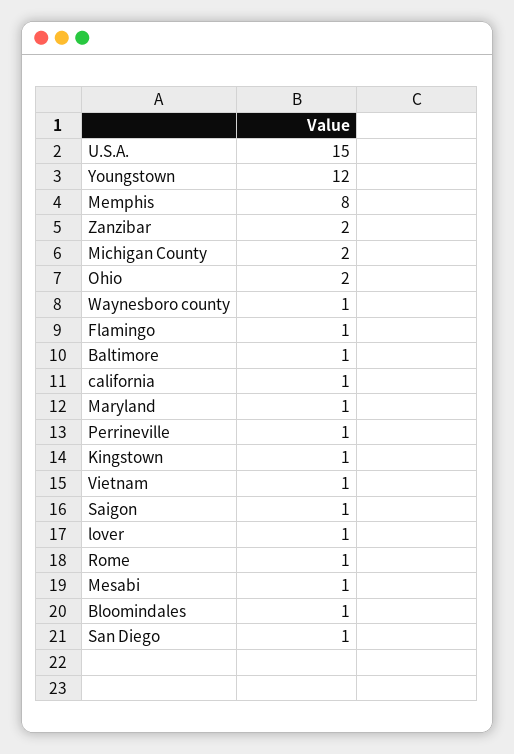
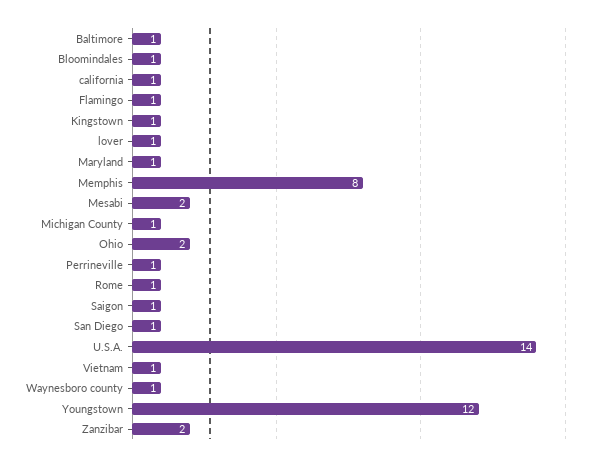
U.S.A.: 15 -> 14
Michigan County: 2 -> 1
Mesabi: 1 -> 2

